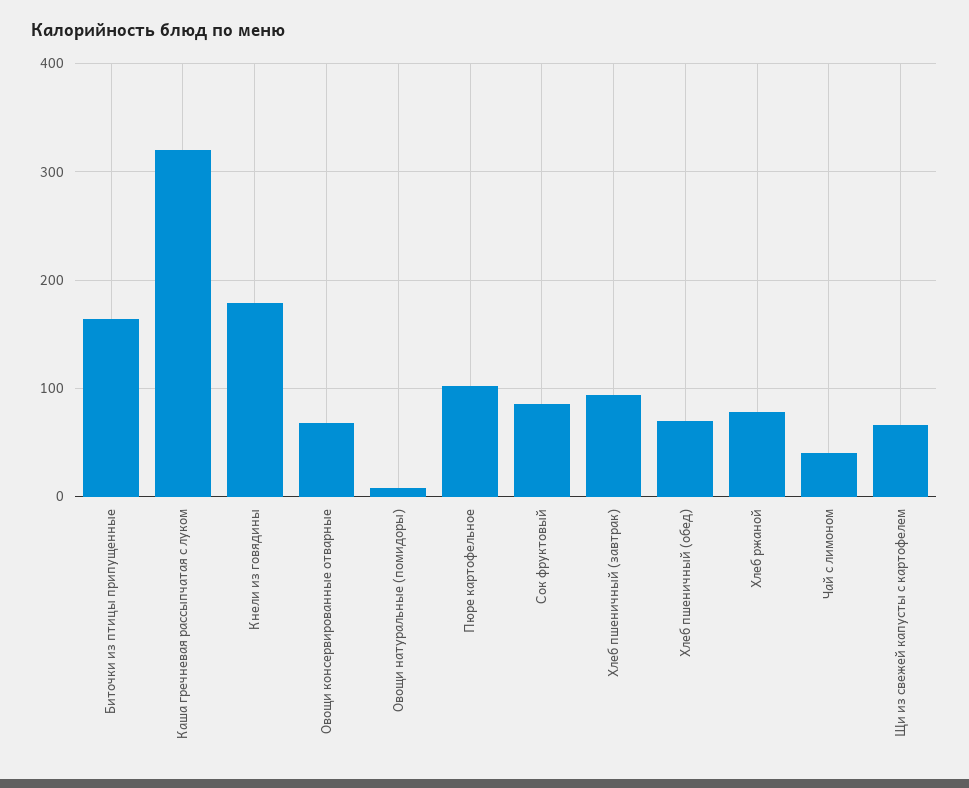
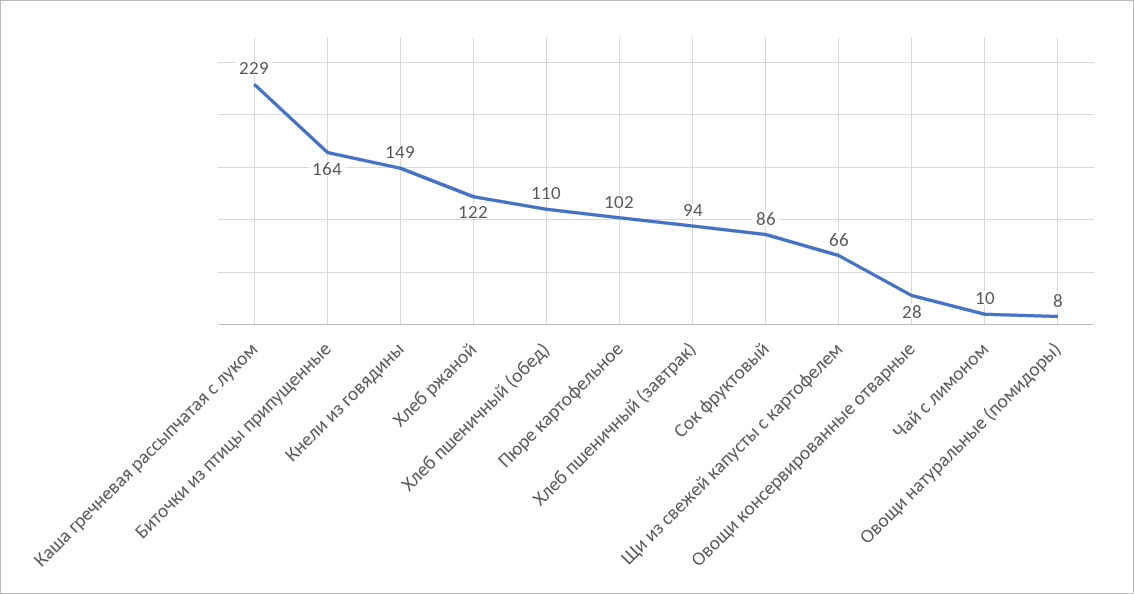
Каша гречневая рассыпчатая с луком: 320 -> 229
Кнели из говядины: 180 -> 149
Овощи консервированные отварные: 70 -> 28
Хлеб пшеничный (обед): 70 -> 110
Хлеб ржаной: 80 -> 122
Чай с лимоном: 40 -> 10

